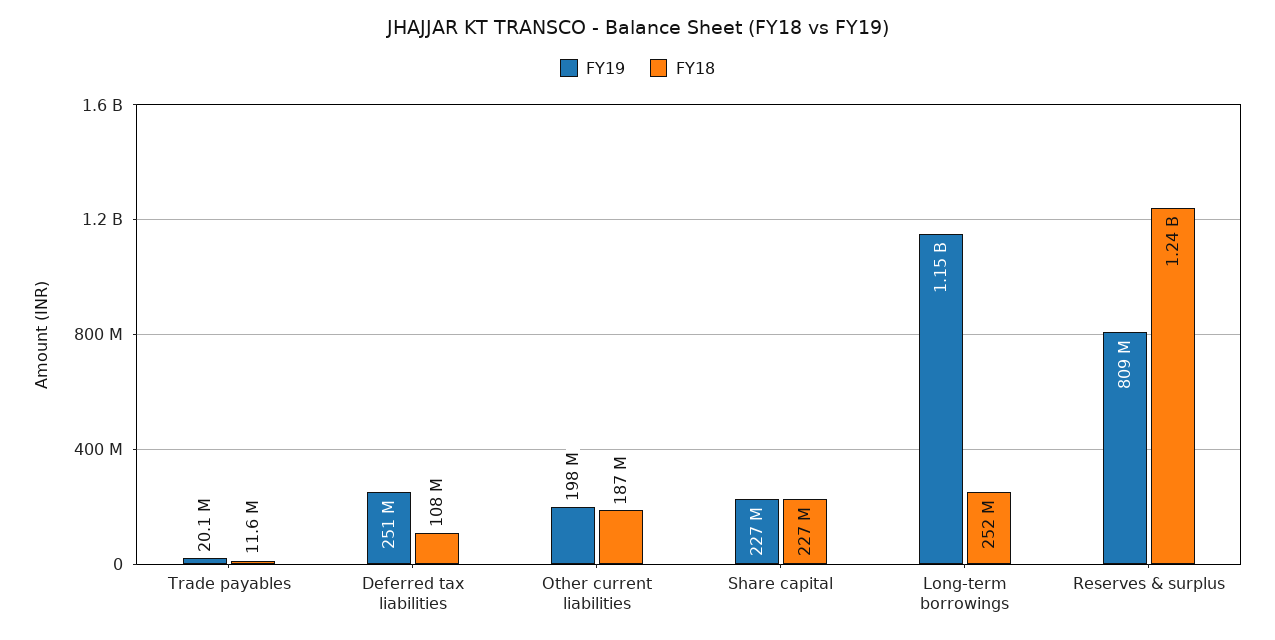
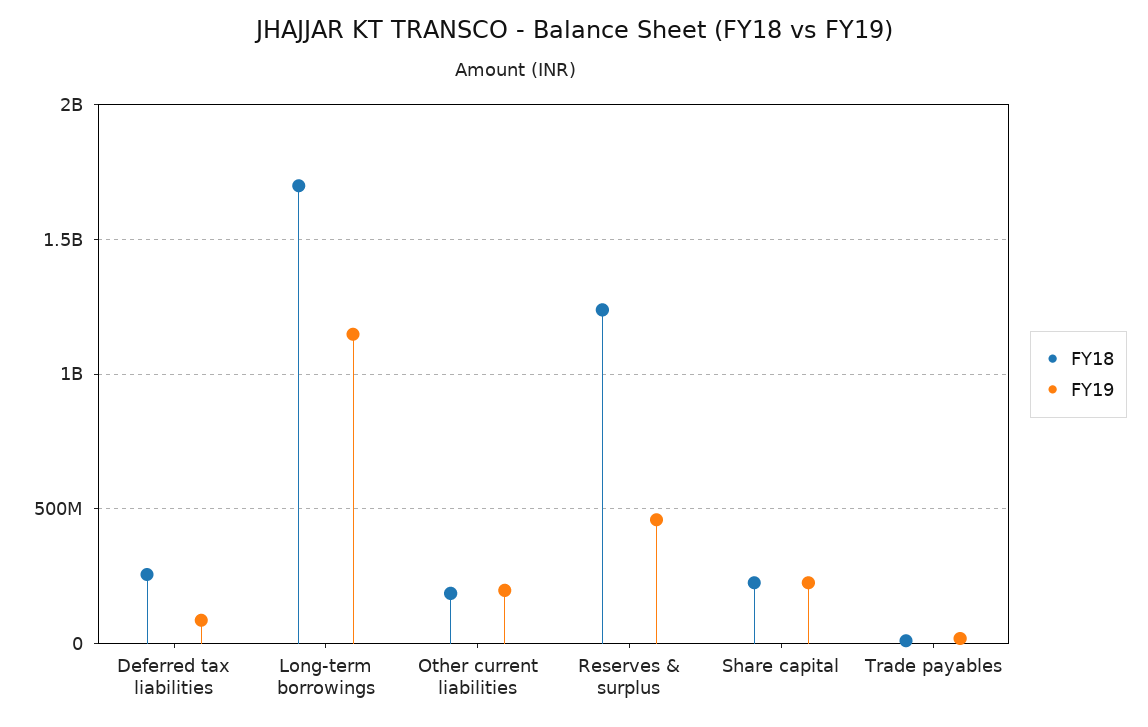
FY19, Deferred tax liabilities: 251000000 -> 100000000
FY18, Deferred tax liabilities: 108000000 -> 250000000
FY18, Long-term borrowings: 252000000 -> 1700000000
FY19, Reserves & surplus: 809000000 -> 450000000

